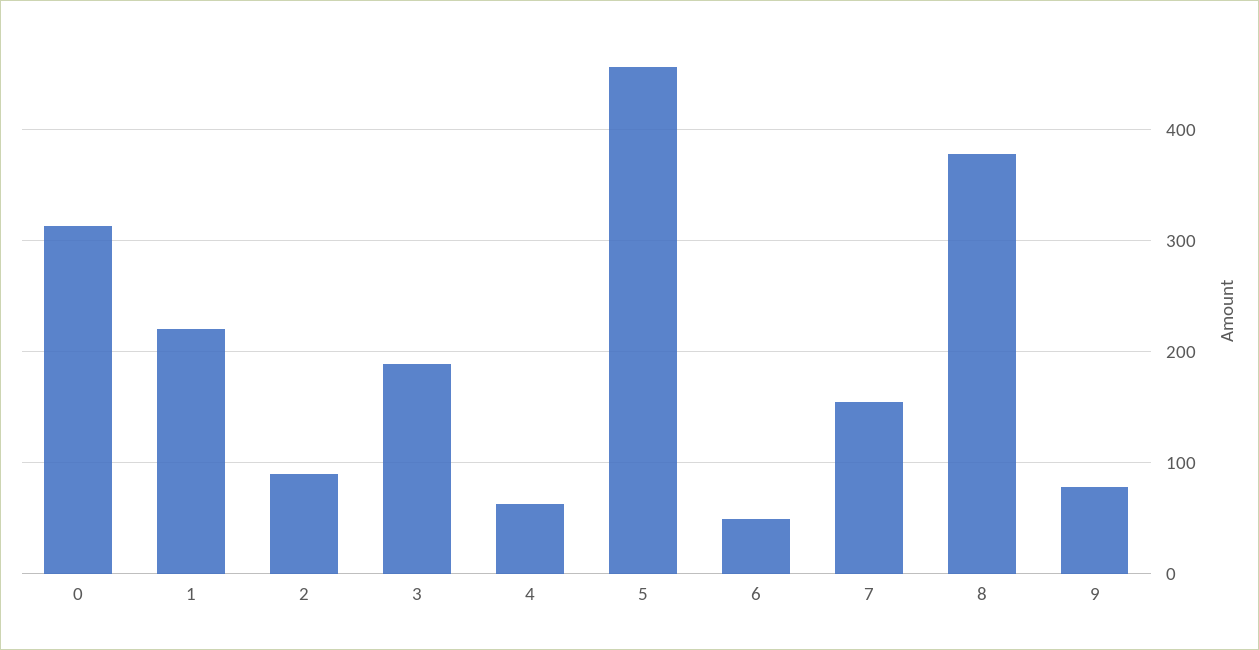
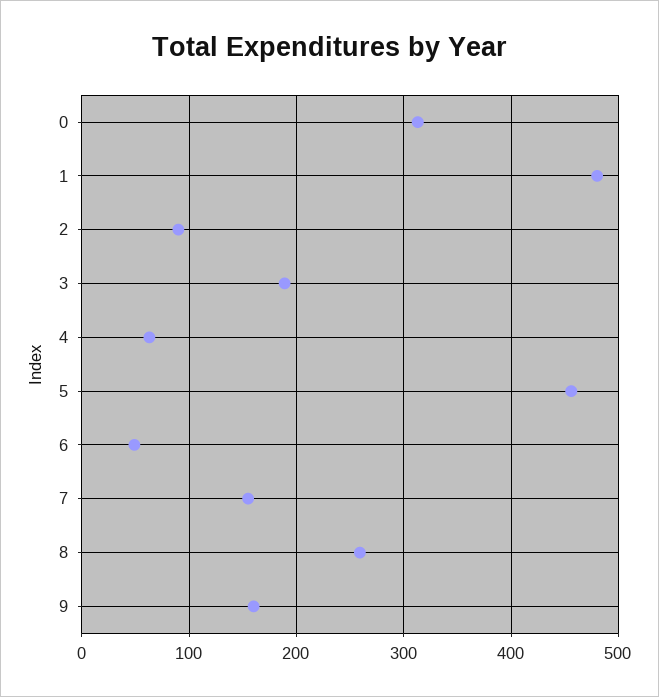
1: 220 -> 480
8: 380 -> 260
9: 80 -> 160

